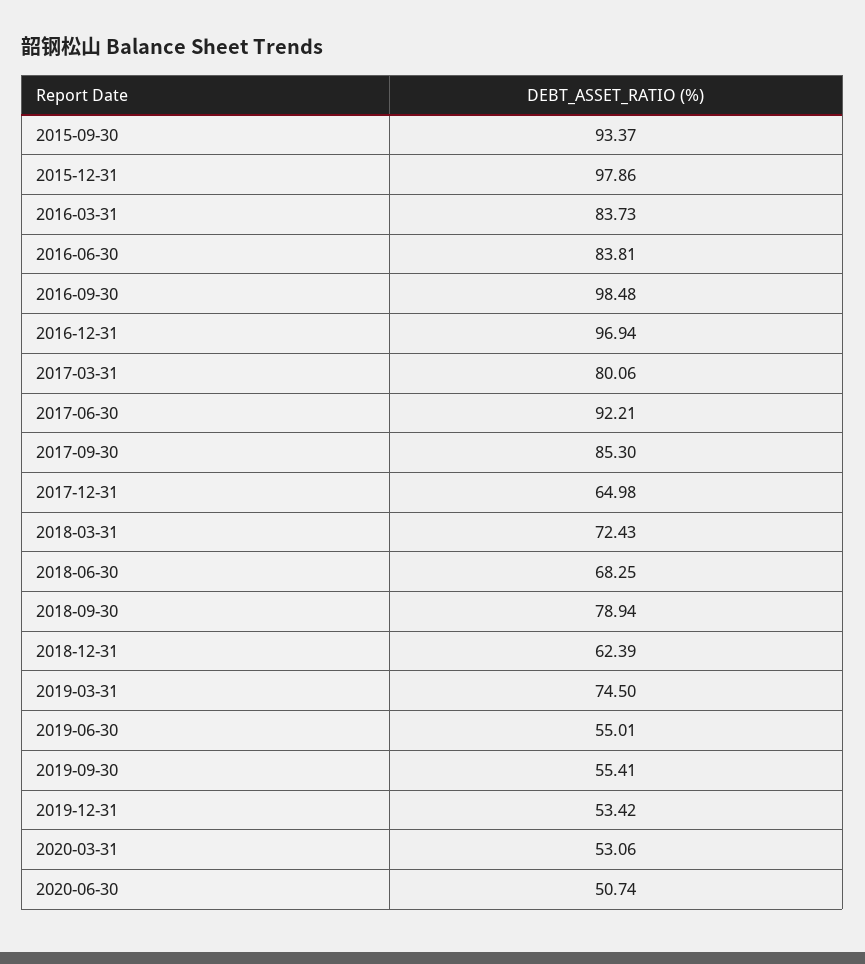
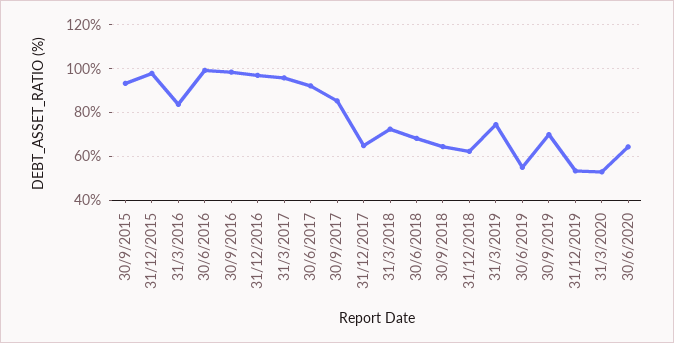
2016-06-30: 83.81 -> 100
2017-03-31: 80.06 -> 95
2018-09-30: 78.94 -> 65
2019-09-30: 55.41 -> 70
2020-06-30: 50.74 -> 65

